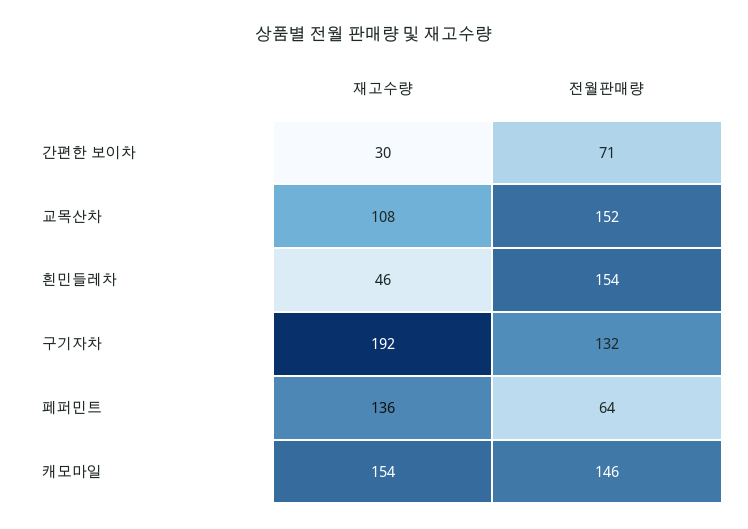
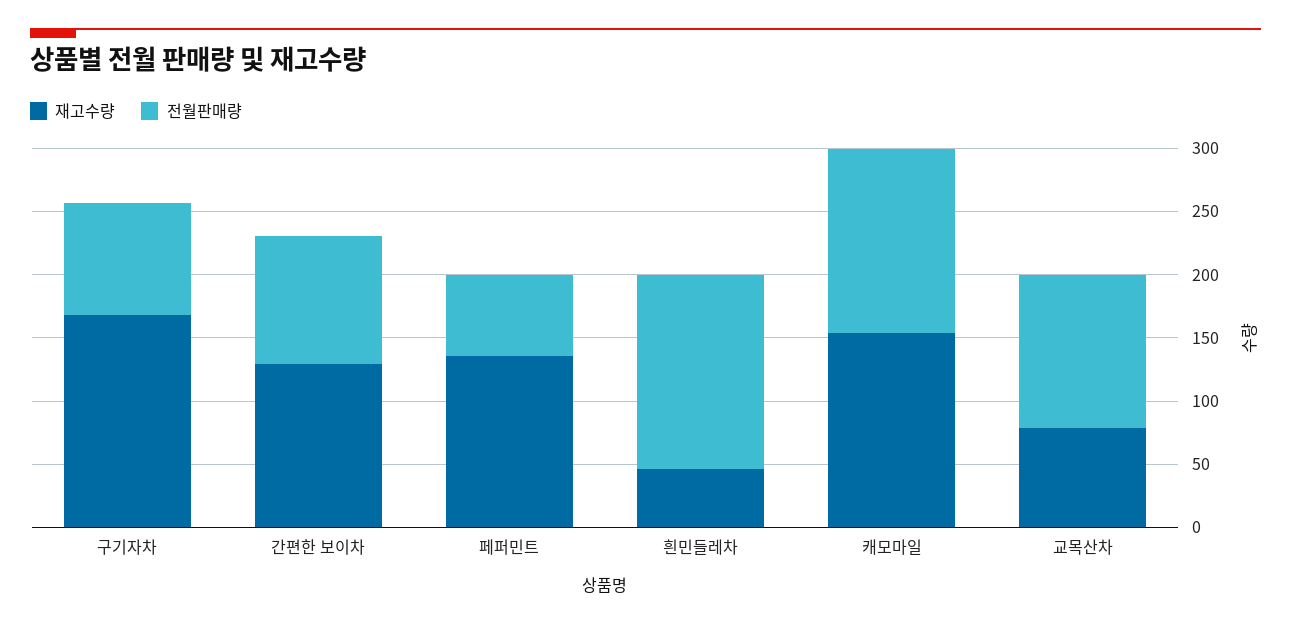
재고수량, 간편한 보이차: 30 -> 130
전월판매량, 간편한 보이차: 71 -> 100
재고수량, 교목산차: 108 -> 80
전월판매량, 교목산차: 152 -> 120
재고수량, 구기자차: 192 -> 170
전월판매량, 구기자차: 132 -> 90

